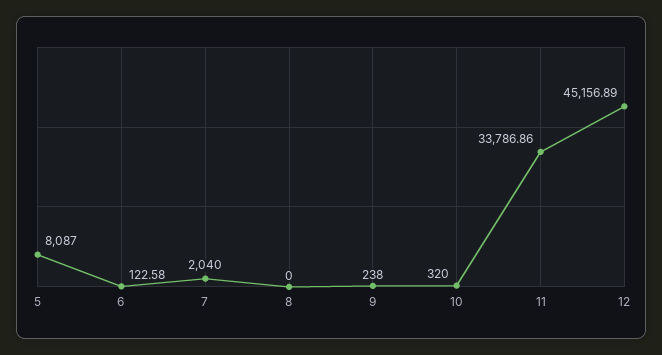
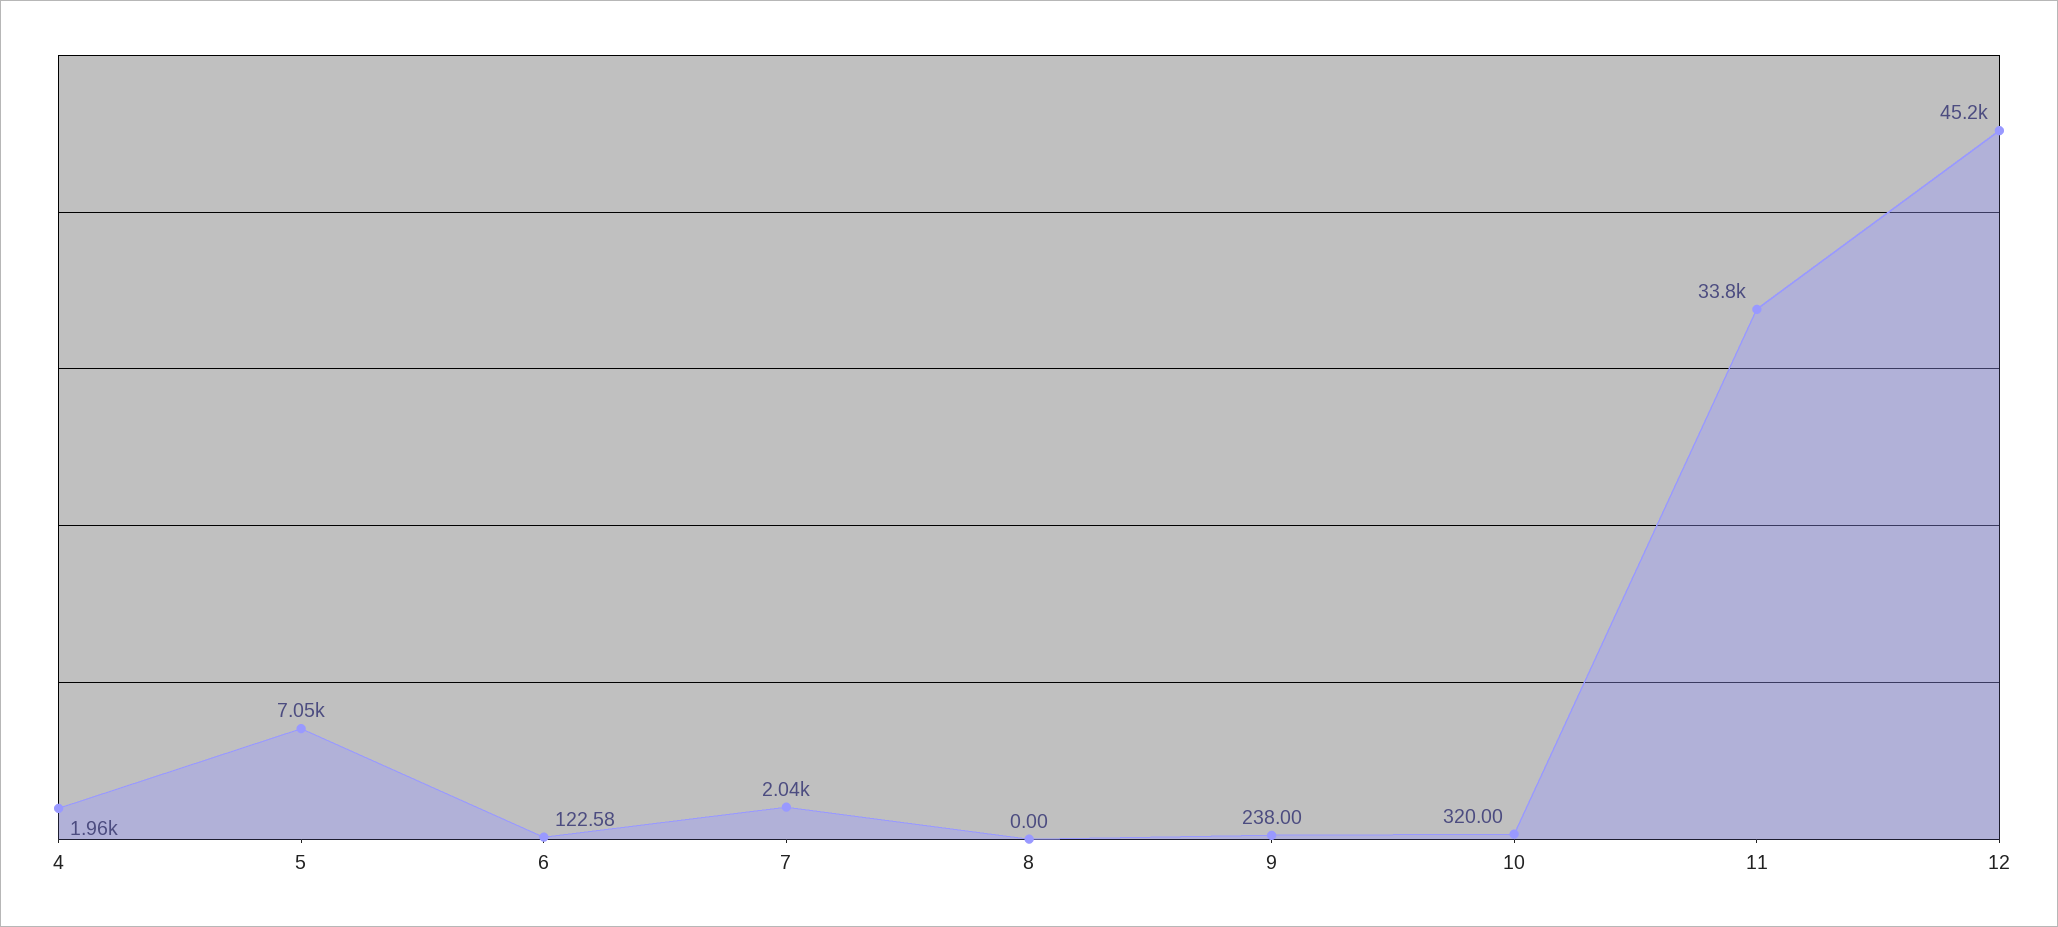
5: 8087 -> 7050
4: none -> 1960

